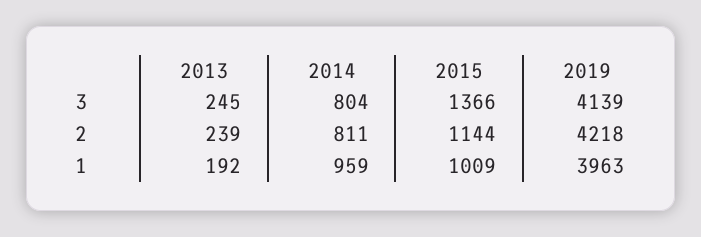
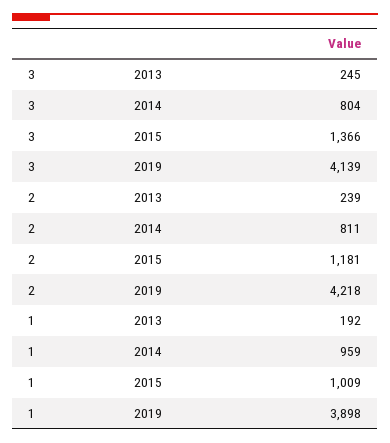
2015, 2: 1144 -> 1181
2019, 1: 3963 -> 3898

